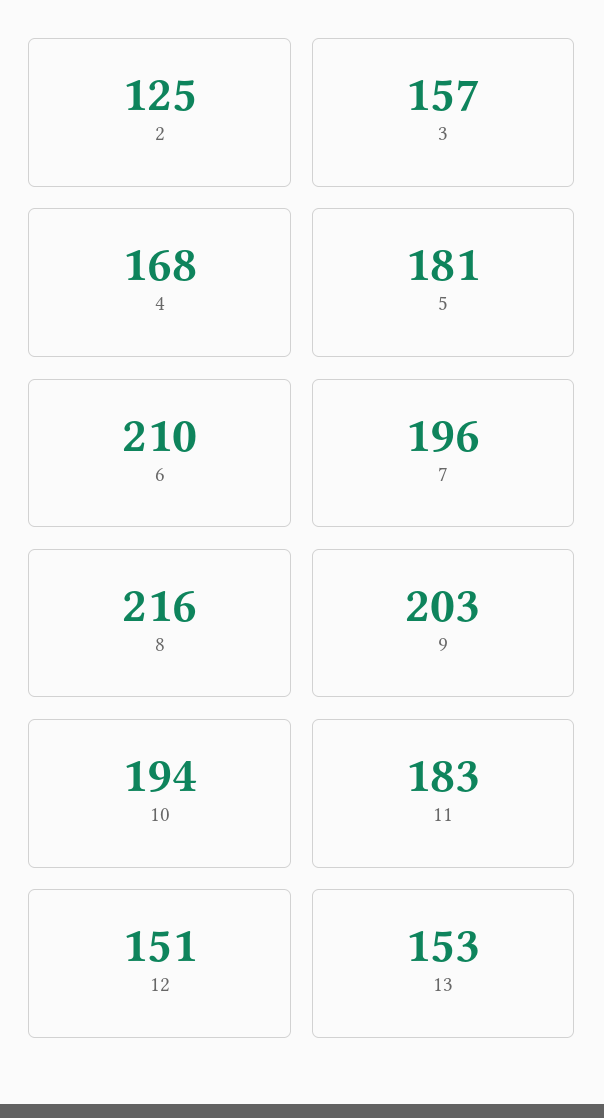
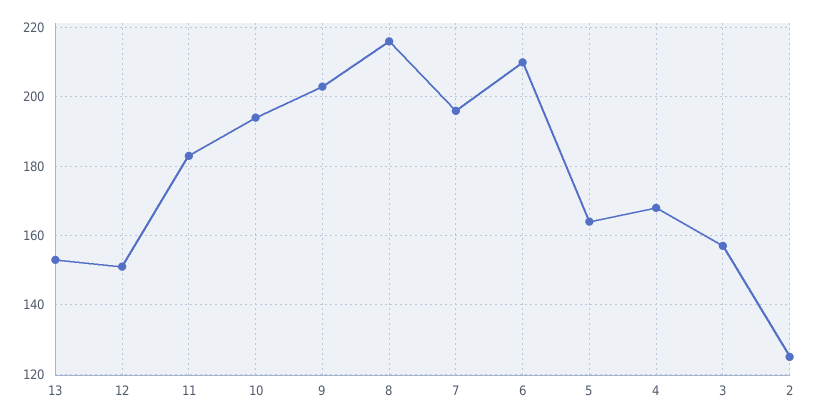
5: 181 -> 165

